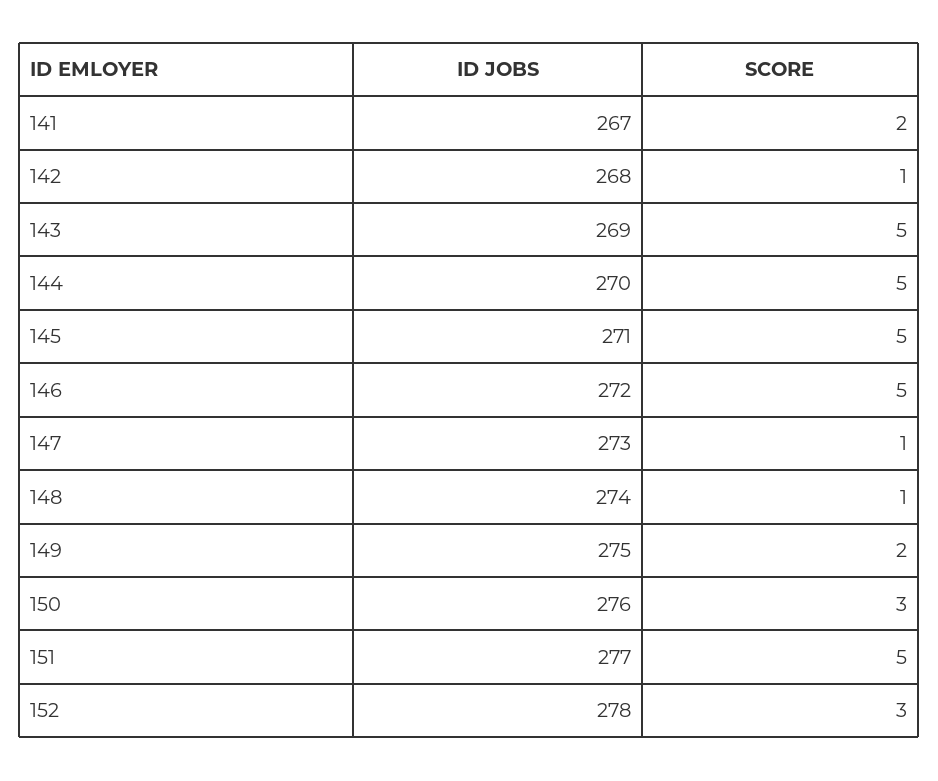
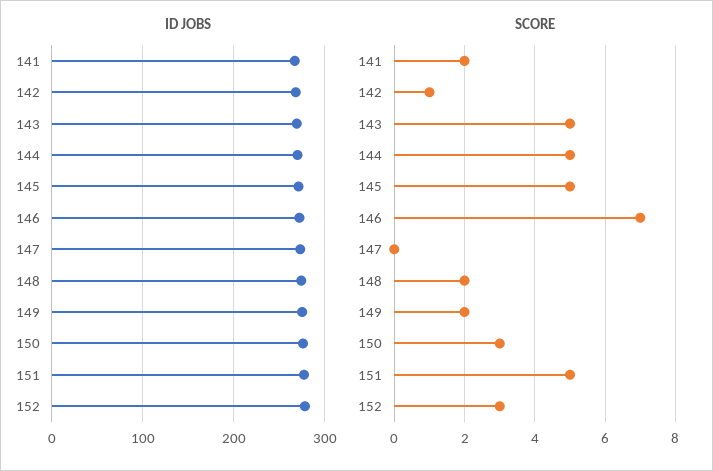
SCORE, 146: 5 -> 7
SCORE, 147: 1 -> 0
SCORE, 148: 1 -> 2

